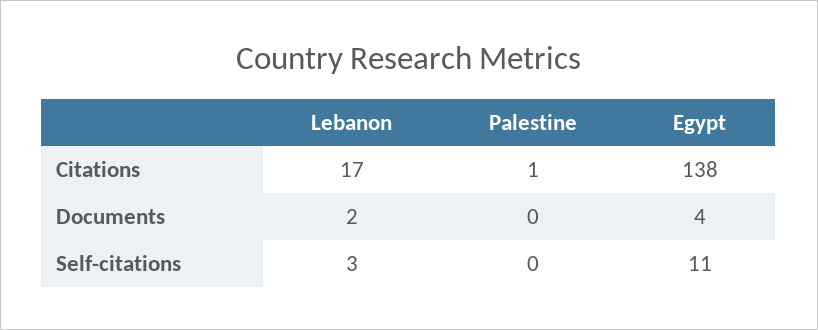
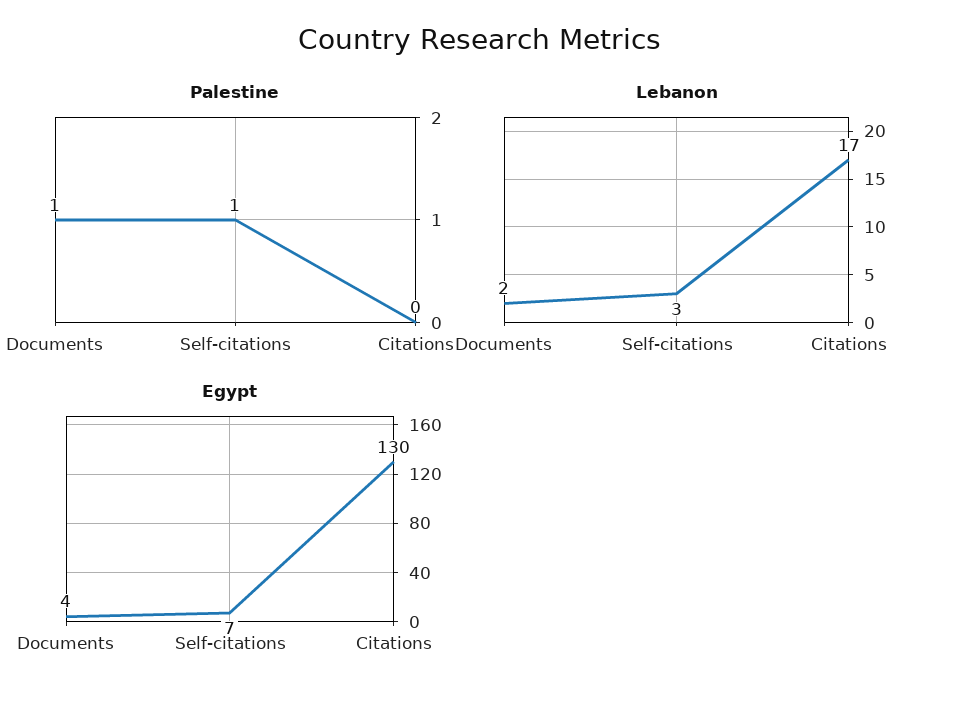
Palestine, Citations: 1 -> 0
Egypt, Citations: 138 -> 130
Palestine, Documents: 0 -> 1
Palestine, Self-citations: 0 -> 1
Egypt, Self-citations: 11 -> 7

